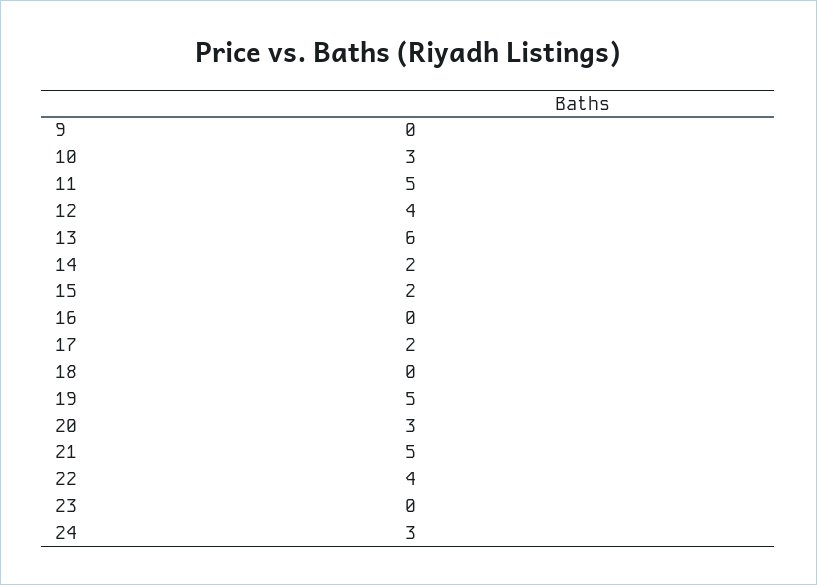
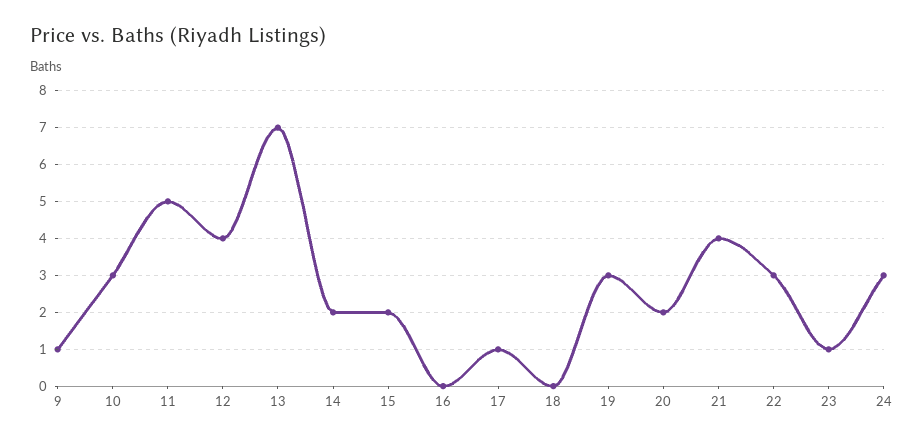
9: 0 -> 1
13: 6 -> 7
17: 2 -> 1
19: 5 -> 3
20: 3 -> 2
21: 5 -> 4
22: 4 -> 3
23: 0 -> 1

